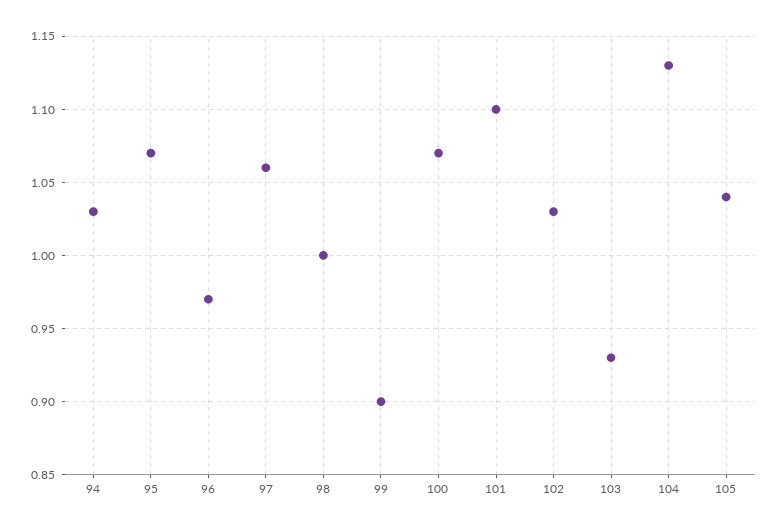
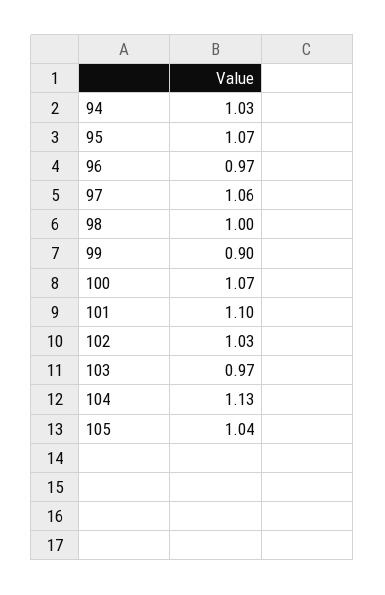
103: 0.93 -> 0.97

